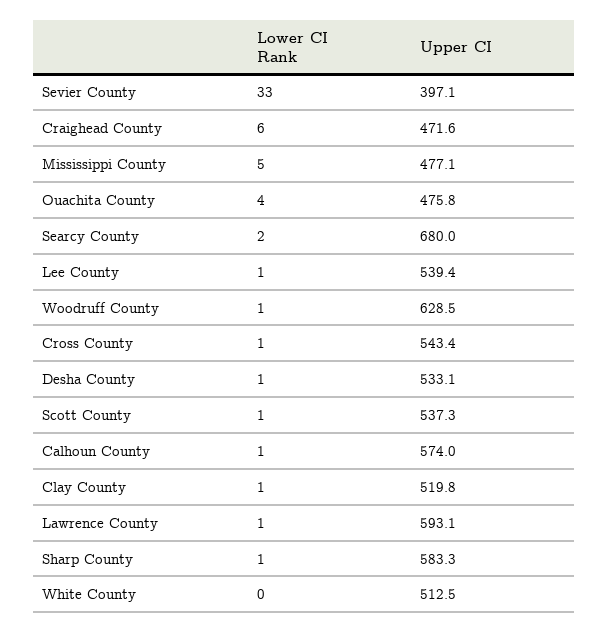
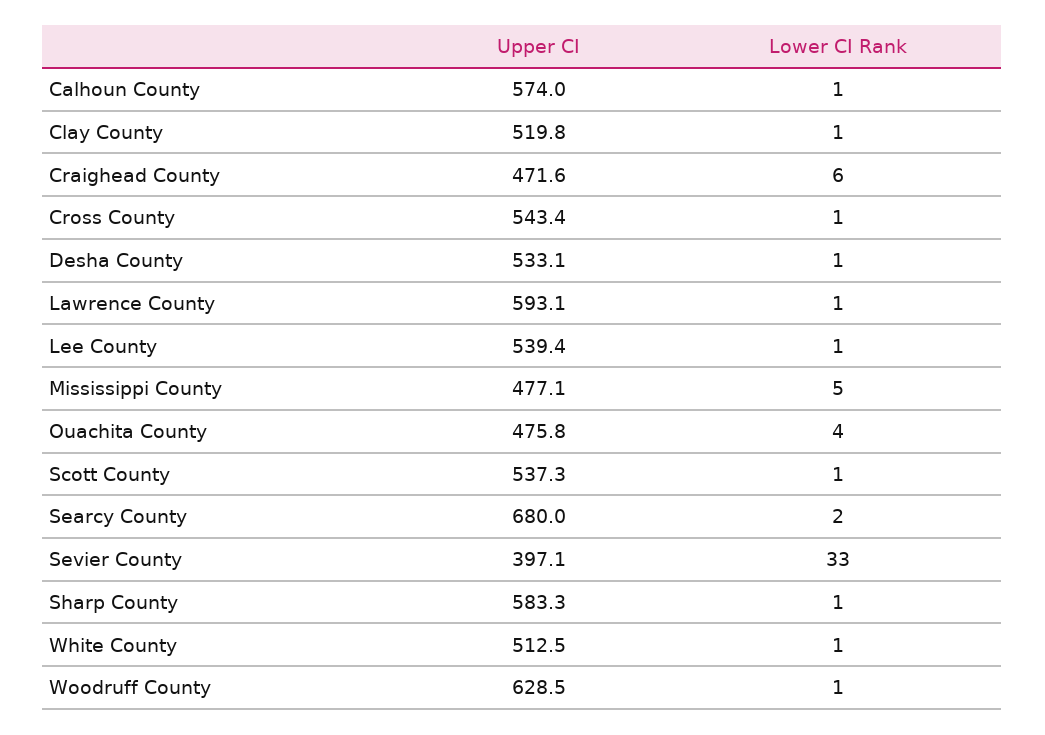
Lower CI Rank, White County: 0 -> 1

